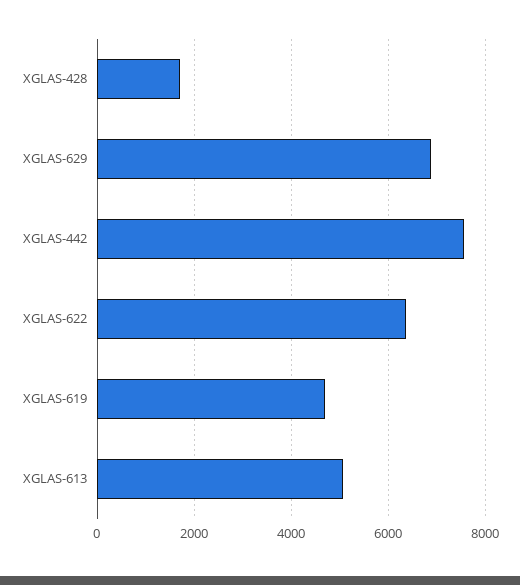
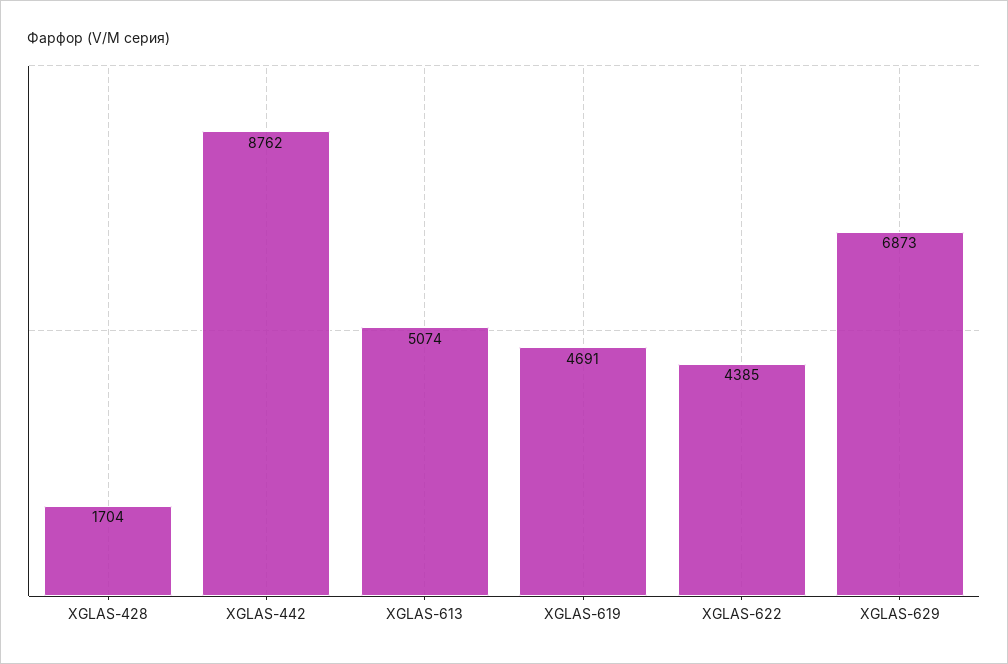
XGLAS-442: 7600 -> 8762
XGLAS-622: 6400 -> 4385

